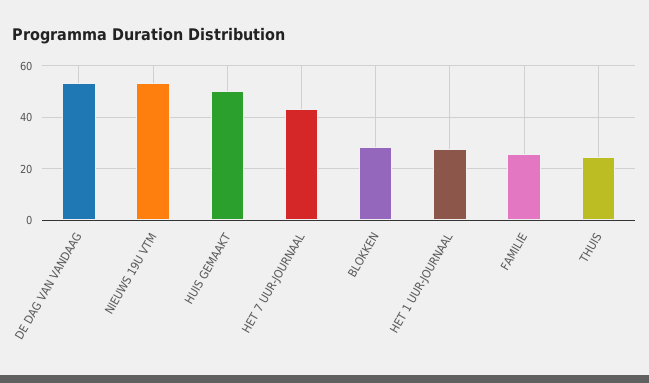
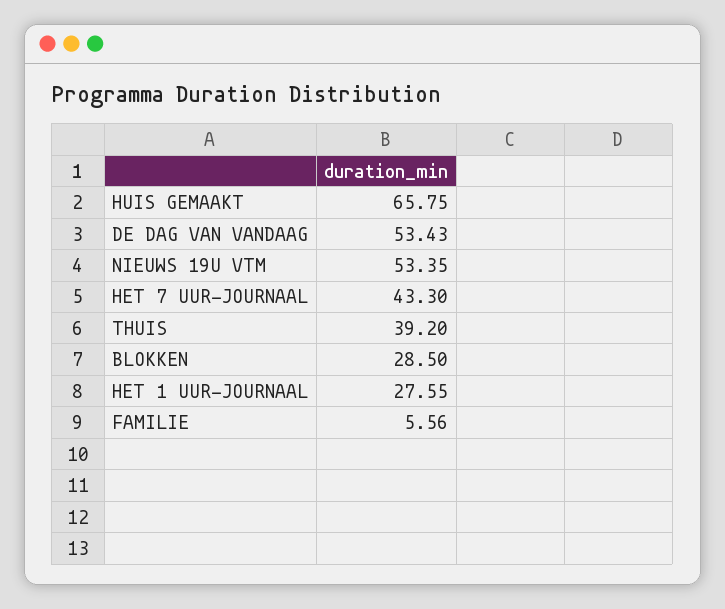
HUIS GEMAAKT: 50 -> 65.75
FAMILIE: 25 -> 5.56
THUIS: 25 -> 39.2

